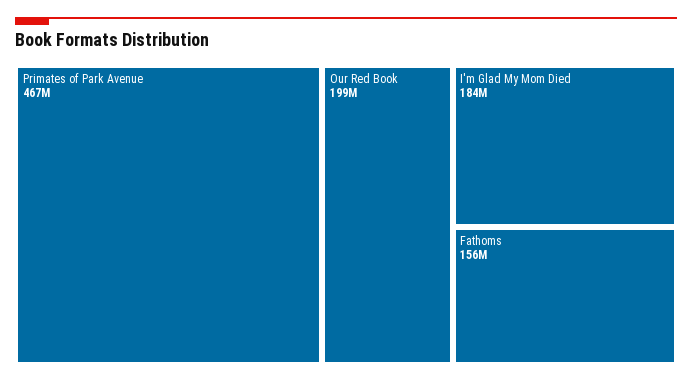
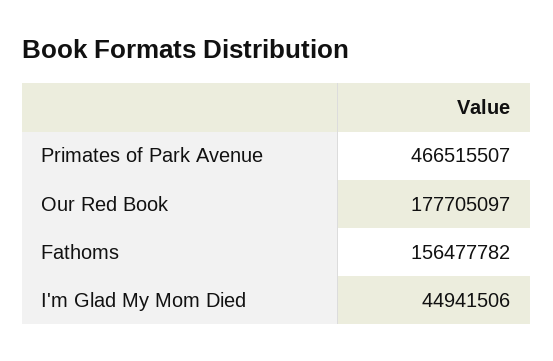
Our Red Book: 199000000 -> 177705097
I'm Glad My Mom Died: 184000000 -> 44941506

